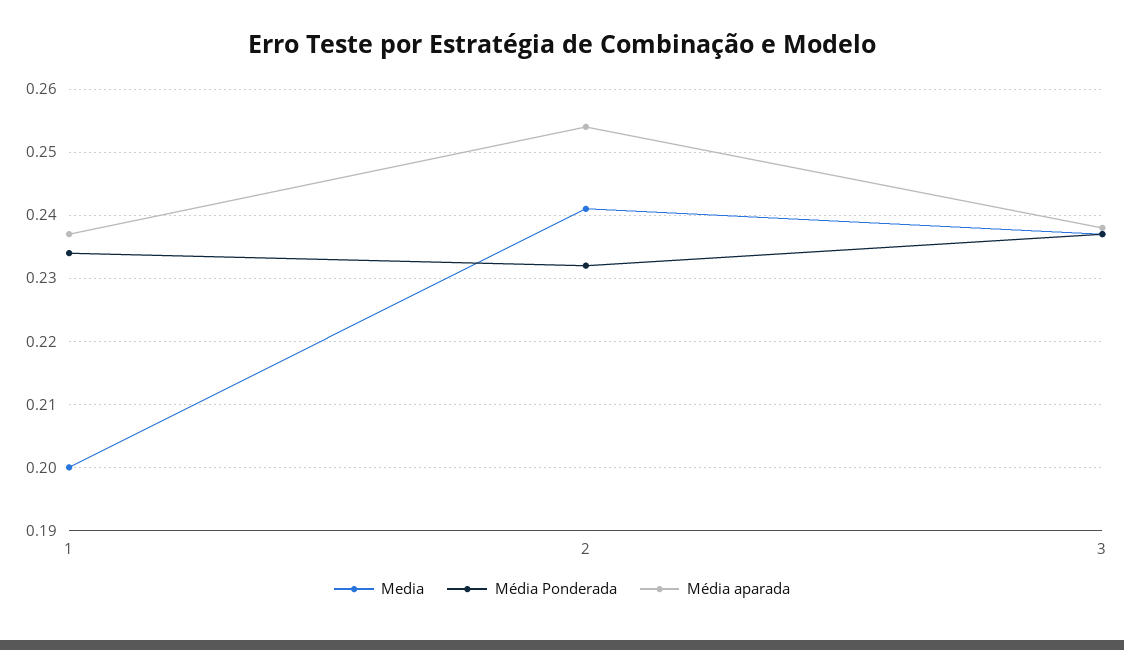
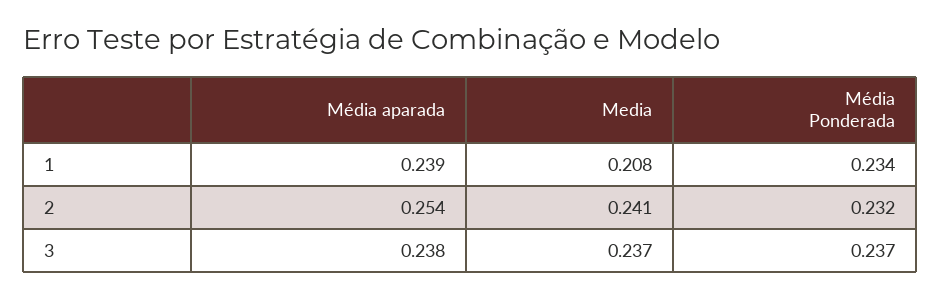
Media, 1: 0.2 -> 0.208
Média aparada, 1: 0.237 -> 0.239

